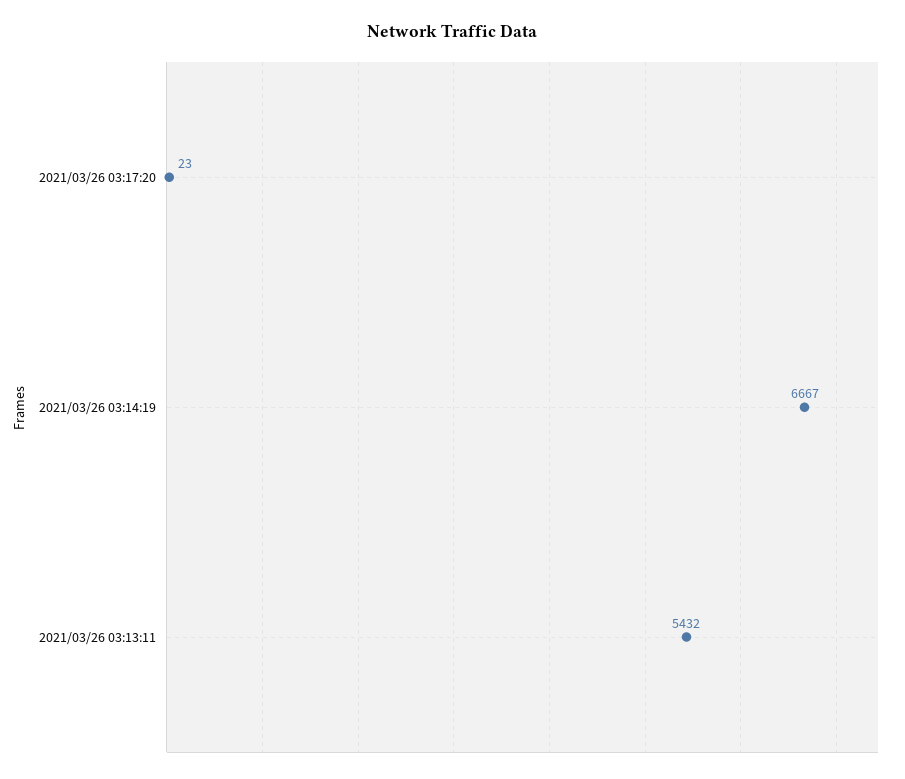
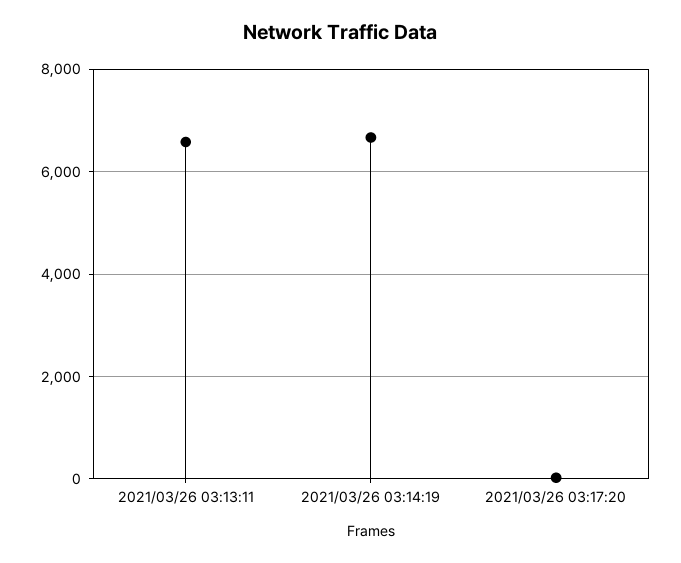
2021/03/26 03:13:11: 5432 -> 6600

